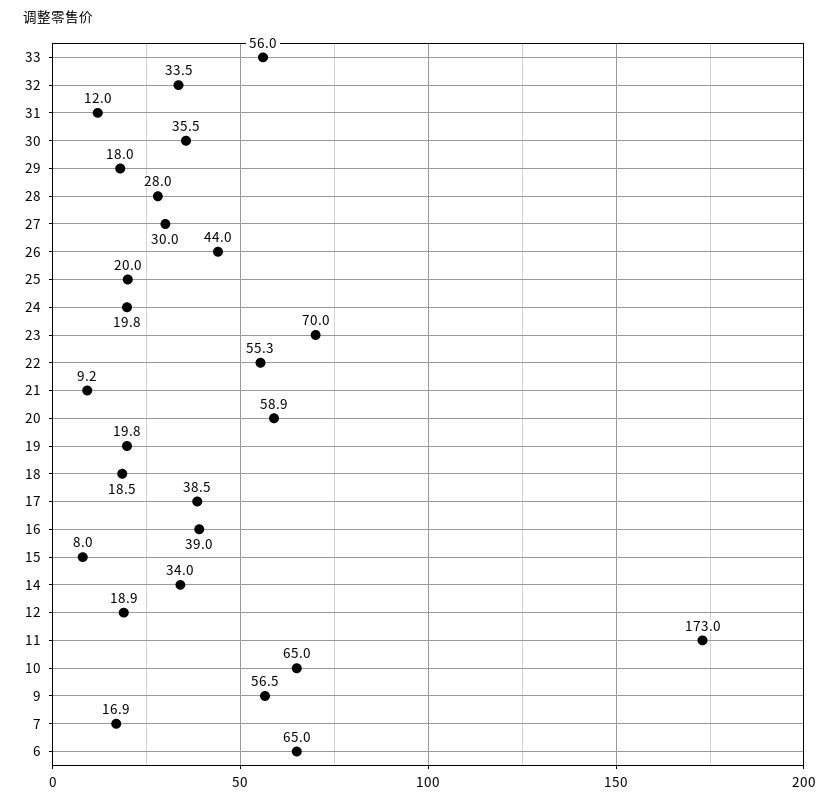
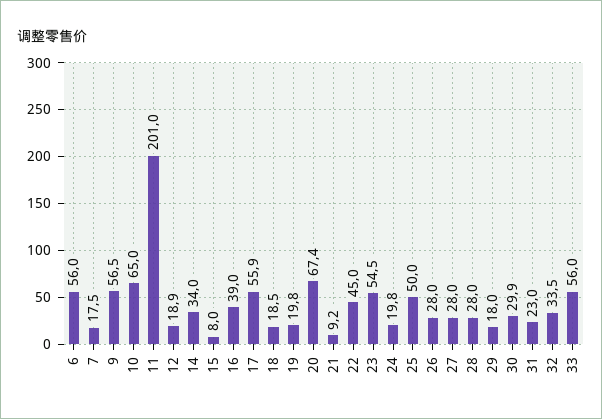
31: 12 -> 23
30: 35.5 -> 29.9
27: 30 -> 28
26: 44 -> 28
25: 20 -> 50
23: 70 -> 54.5
22: 55.3 -> 45
20: 58.9 -> 67.4
17: 38.5 -> 55.9
11: 173 -> 201
7: 16.9 -> 17.5
6: 65 -> 56

